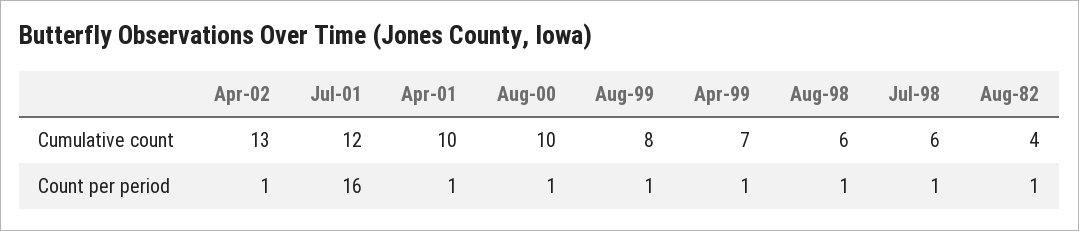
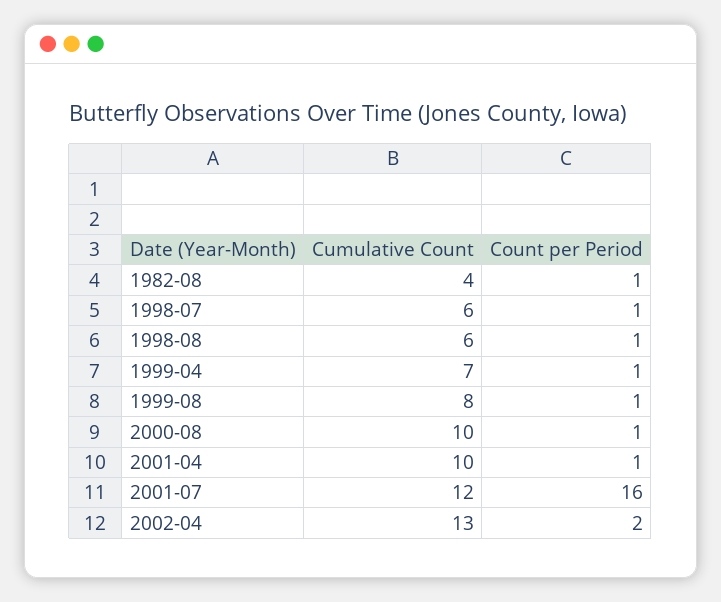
Apr-02, Count per period: 1 -> 2

